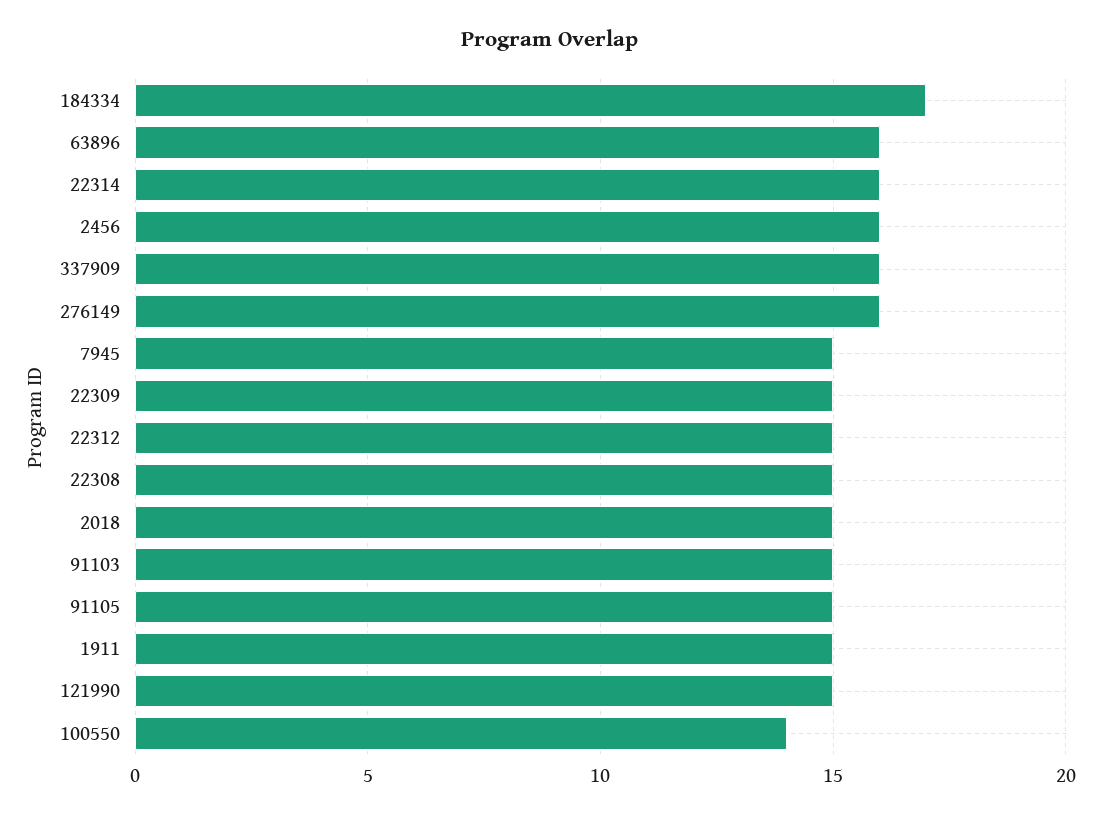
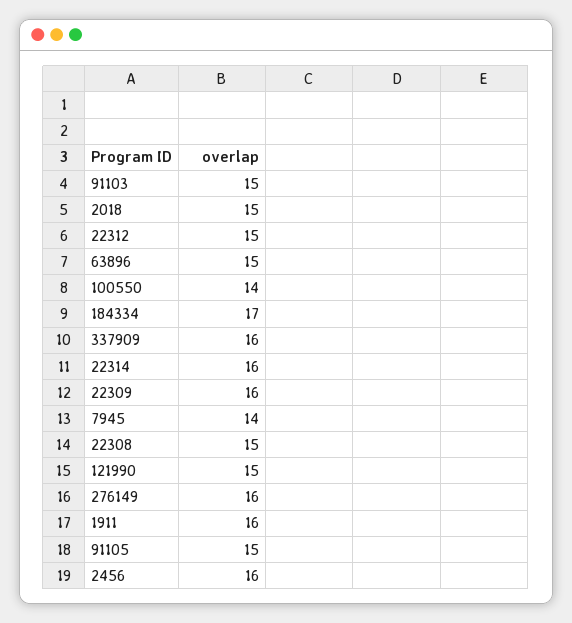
63896: 16 -> 15
7945: 15 -> 14
22309: 15 -> 16
1911: 15 -> 16

